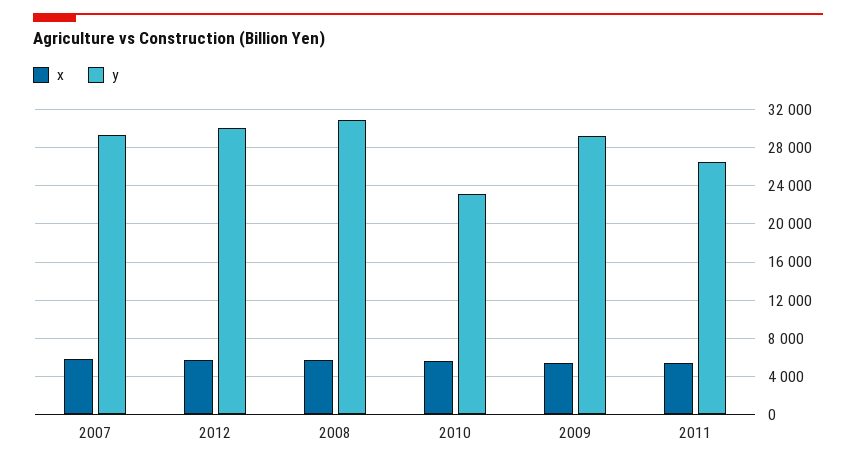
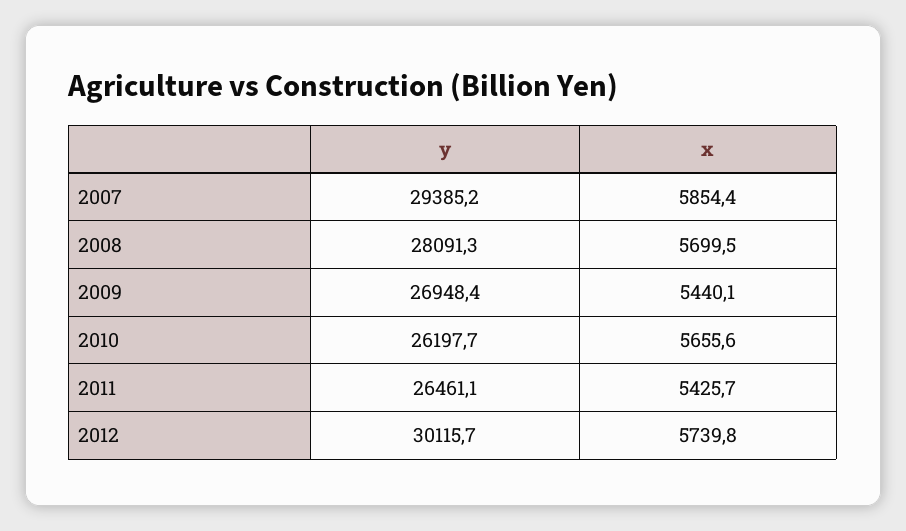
y, 2008: 31000 -> 28091.3
y, 2010: 23000 -> 26197.7
y, 2009: 29000 -> 26948.4

